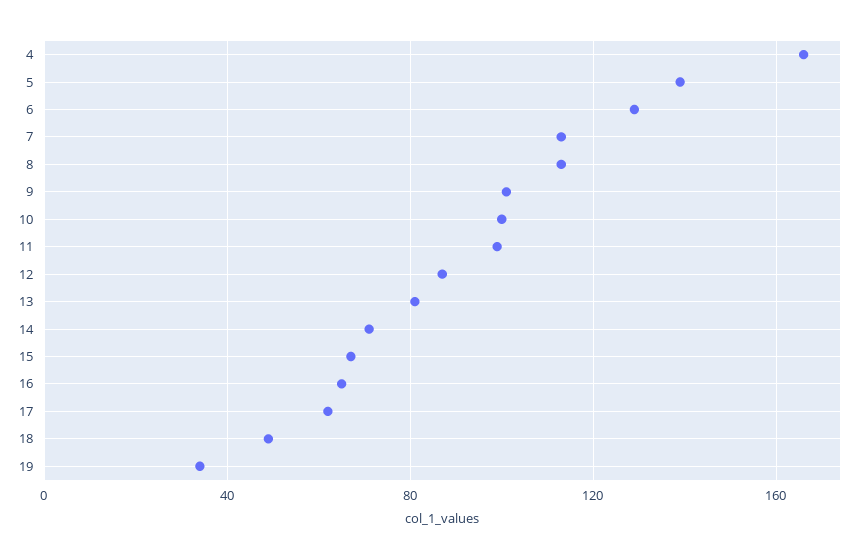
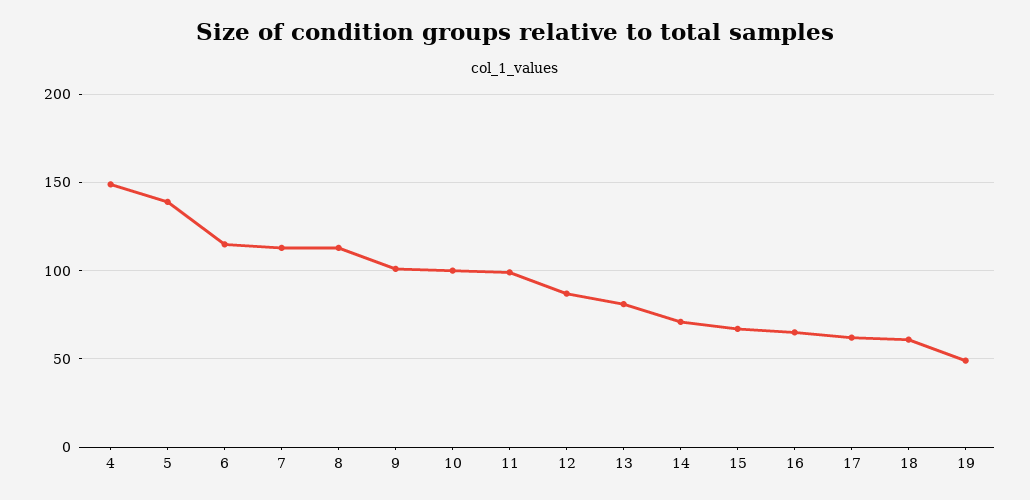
4: 165 -> 150
6: 130 -> 115
18: 50 -> 60
19: 35 -> 50

